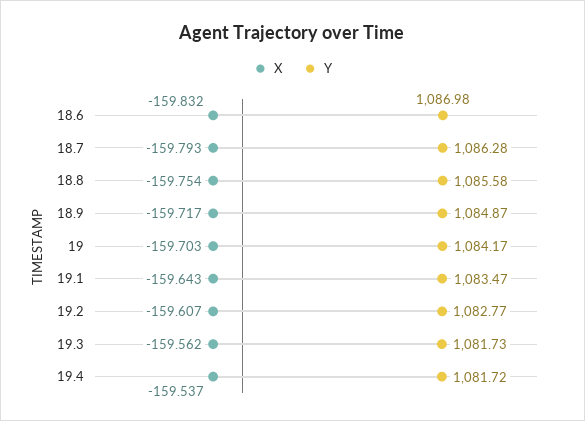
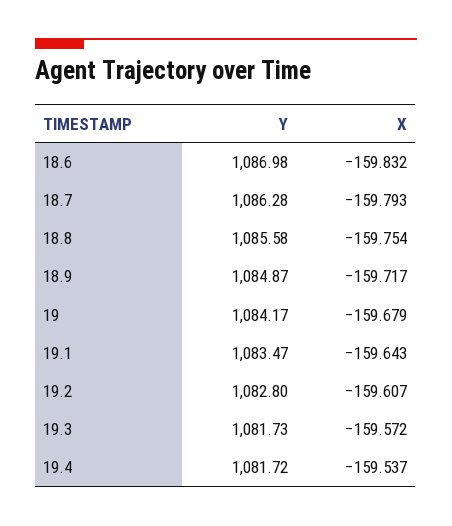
X, 19: -159.703 -> -159.679
Y, 19.2: 1082.77 -> 1082.8
X, 19.3: -159.562 -> -159.572

